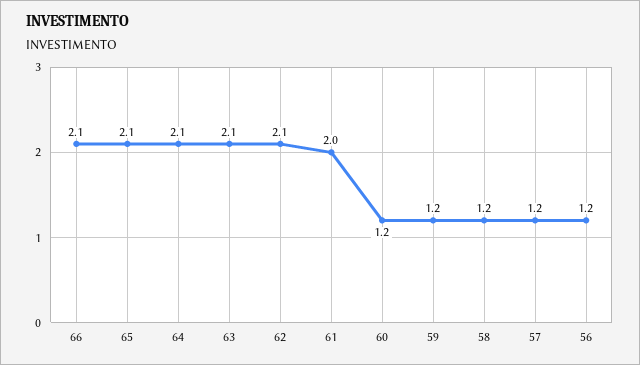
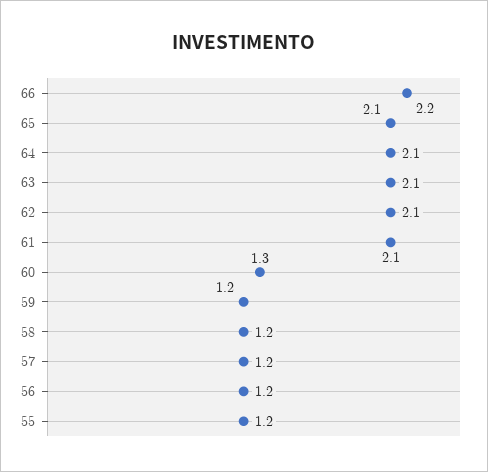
66: 2.1 -> 2.2
61: 2 -> 2.1
60: 1.2 -> 1.3
55: none -> 1.2

